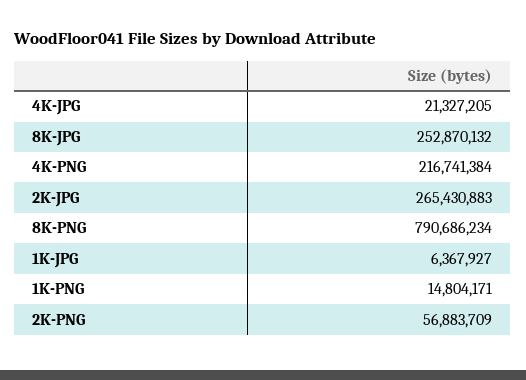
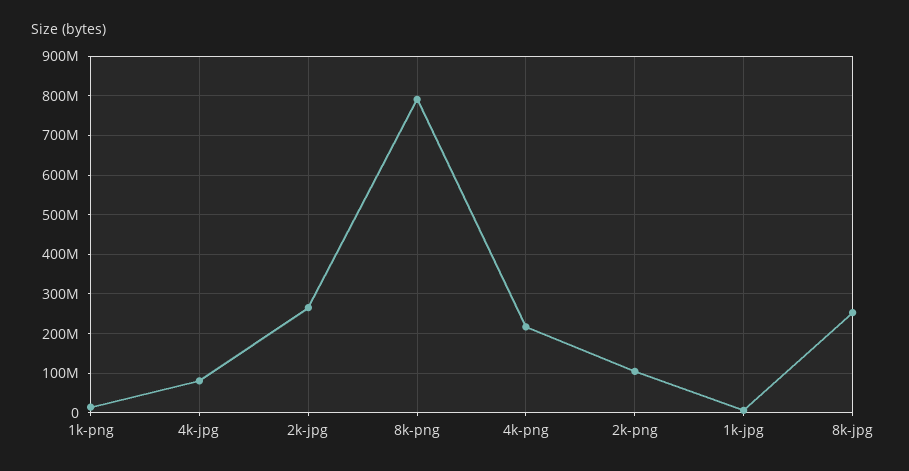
4K-JPG: 21327205 -> 80000000
2K-PNG: 56883709 -> 100000000

